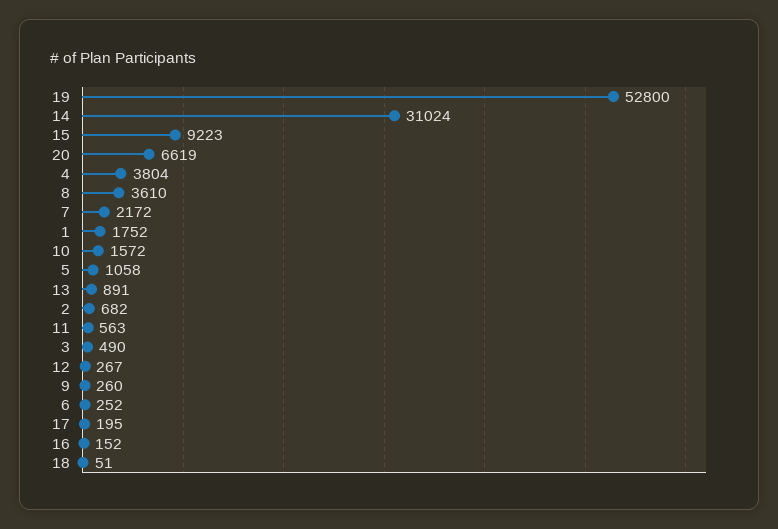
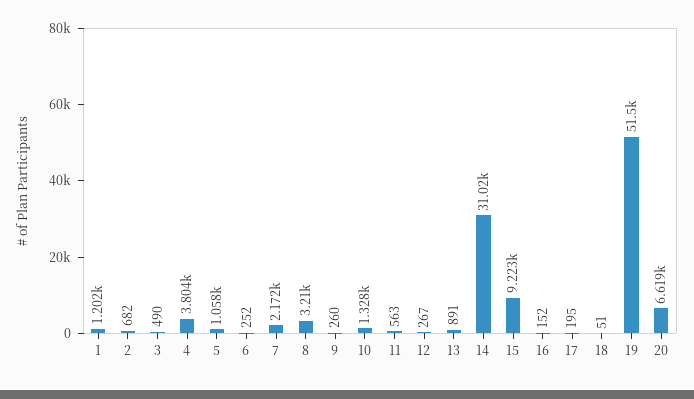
19: 52800 -> 51500
8: 3610 -> 3210
1: 1752 -> 1202
10: 1572 -> 1328

